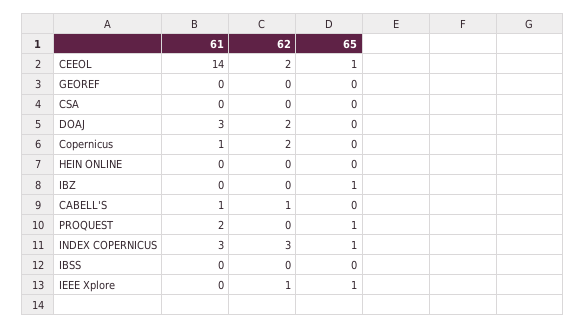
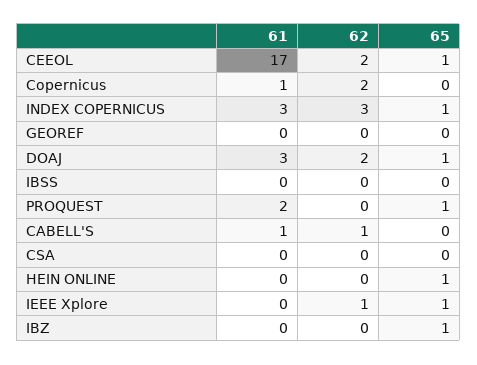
61, CEEOL: 14 -> 17
65, DOAJ: 0 -> 1
65, HEIN ONLINE: 0 -> 1

